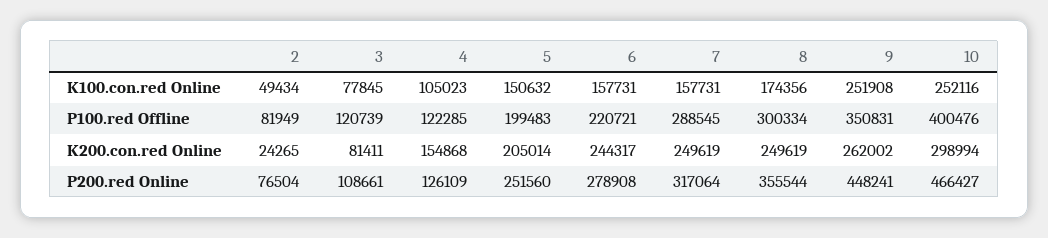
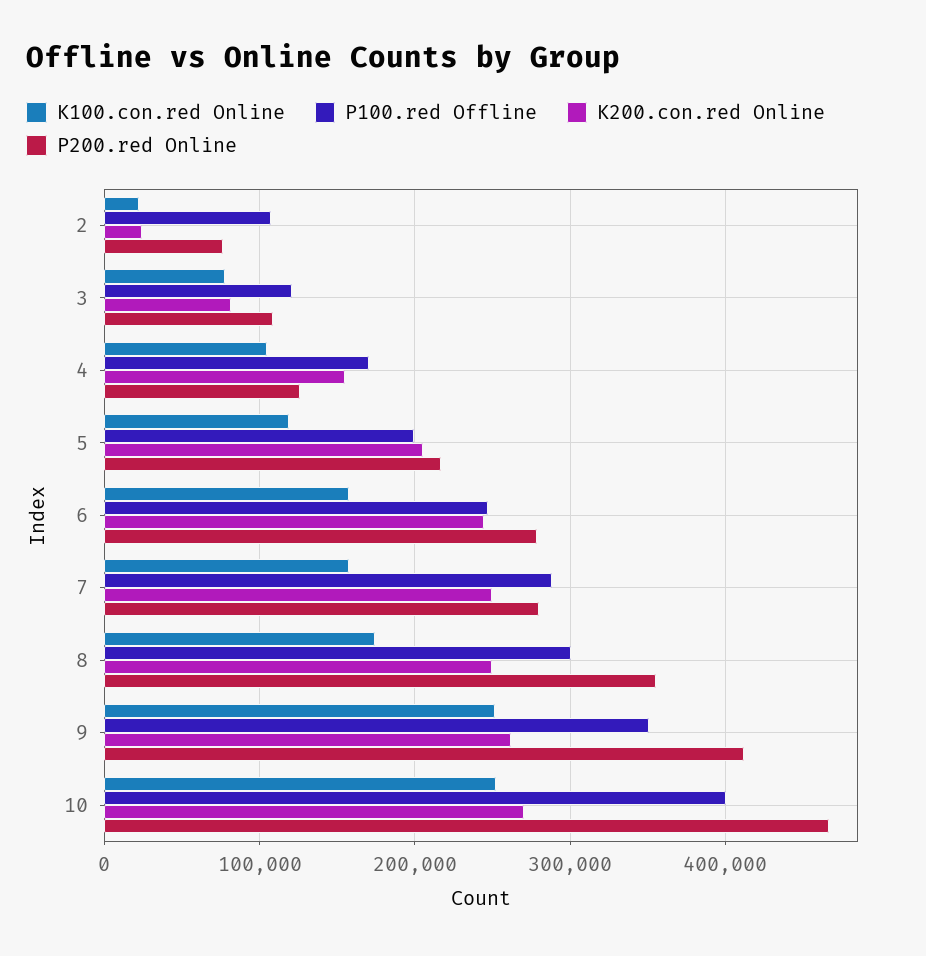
K100.con.red Online, 2: 49434 -> 20000
K100.con.red Online, 5: 150632 -> 120000
P100.red Offline, 2: 81949 -> 110000
P100.red Offline, 4: 122285 -> 170000
P100.red Offline, 6: 220721 -> 250000
K200.con.red Online, 10: 298994 -> 270000
P200.red Online, 5: 251560 -> 220000
P200.red Online, 7: 317064 -> 280000
P200.red Online, 9: 448241 -> 410000

